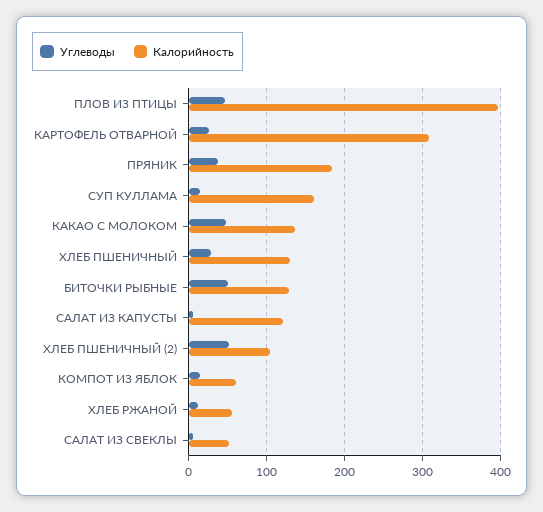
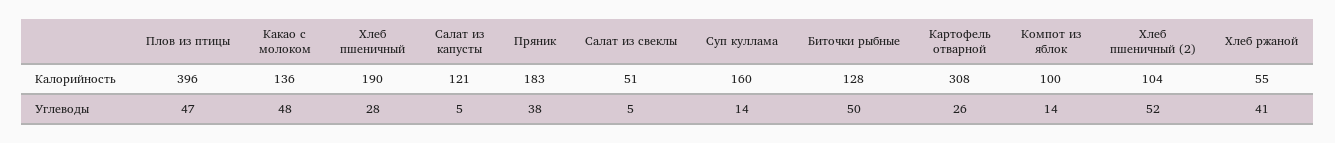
Калорийность, ХЛЕБ ПШЕНИЧНЫЙ: 130 -> 190
Калорийность, КОМПОТ ИЗ ЯБЛОК: 60 -> 100
Углеводы, ХЛЕБ РЖАНОЙ: 10 -> 41

